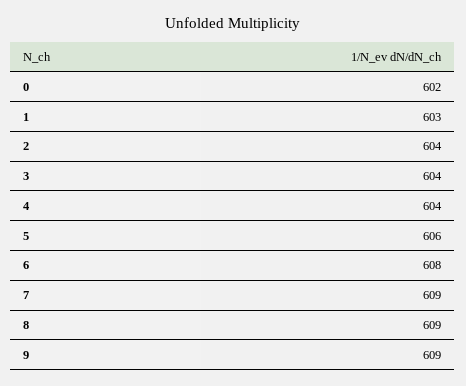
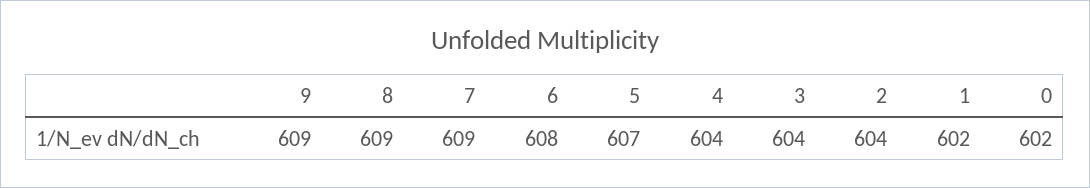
1: 603 -> 602
5: 606 -> 607

